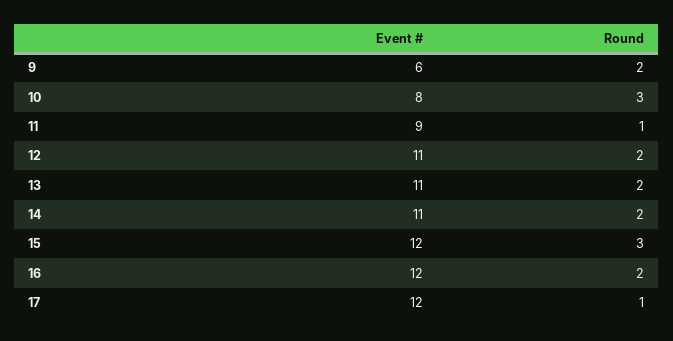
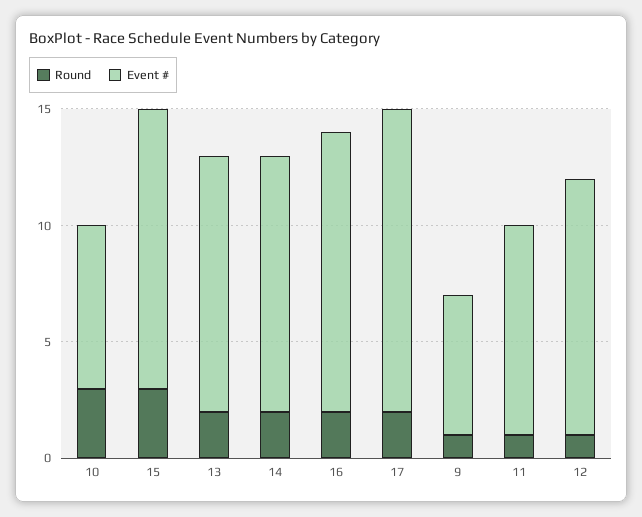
Round, 9: 2 -> 1
Event #, 10: 8 -> 7
Round, 12: 2 -> 1
Event #, 17: 12 -> 13
Round, 17: 1 -> 2

